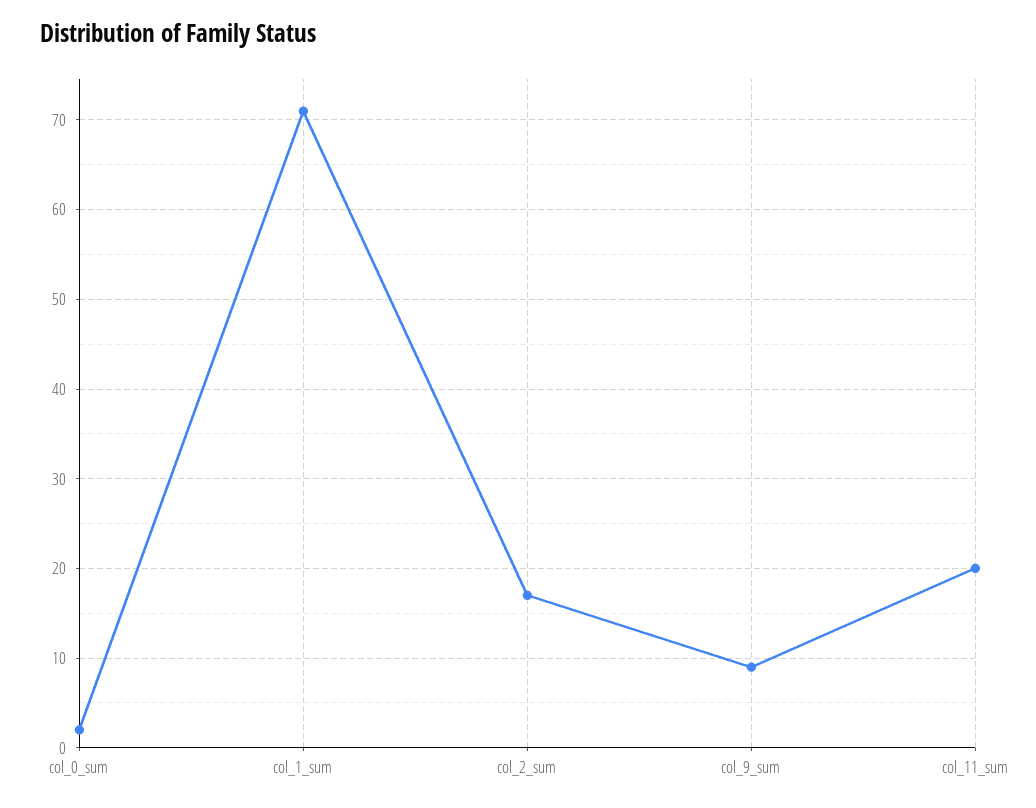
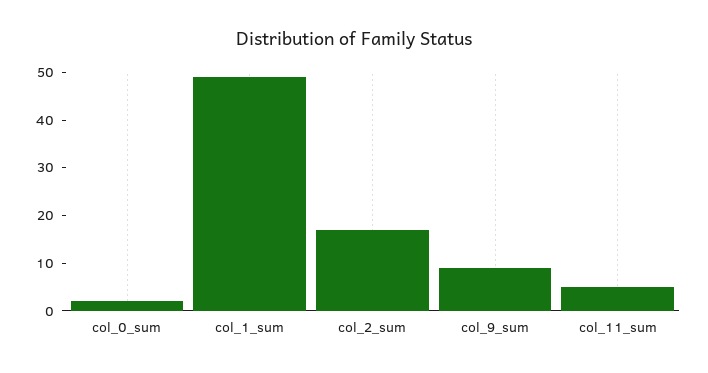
col_1_sum: 71 -> 50
col_11_sum: 20 -> 5

